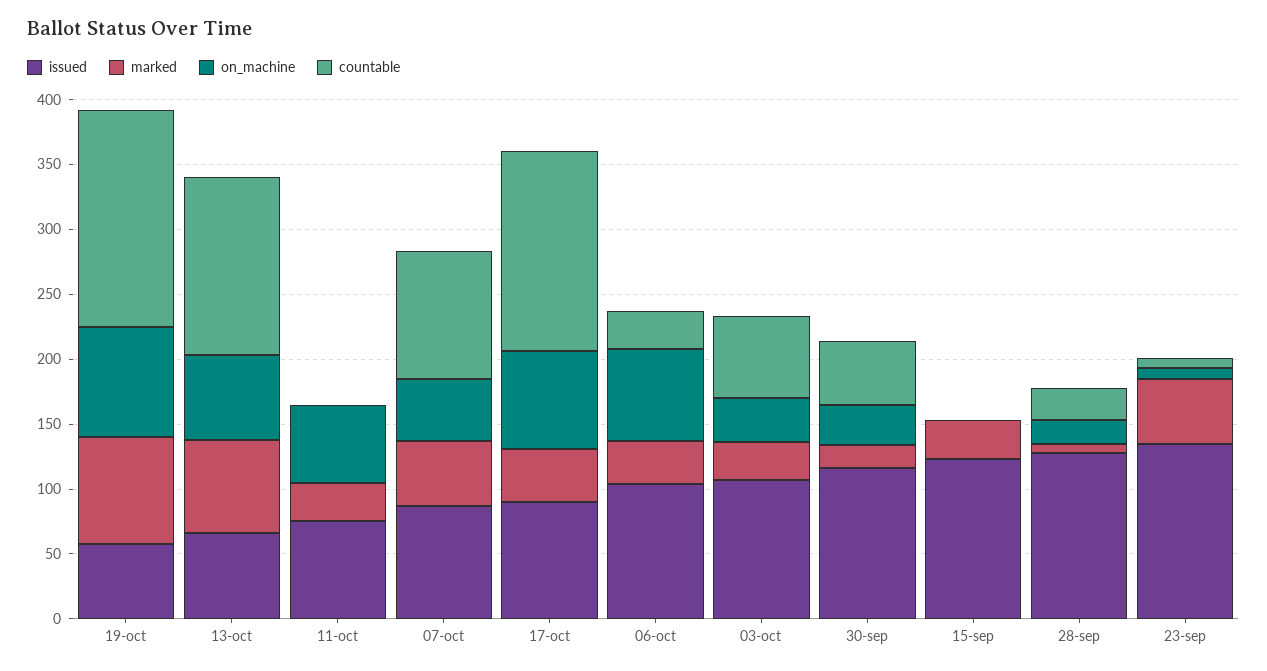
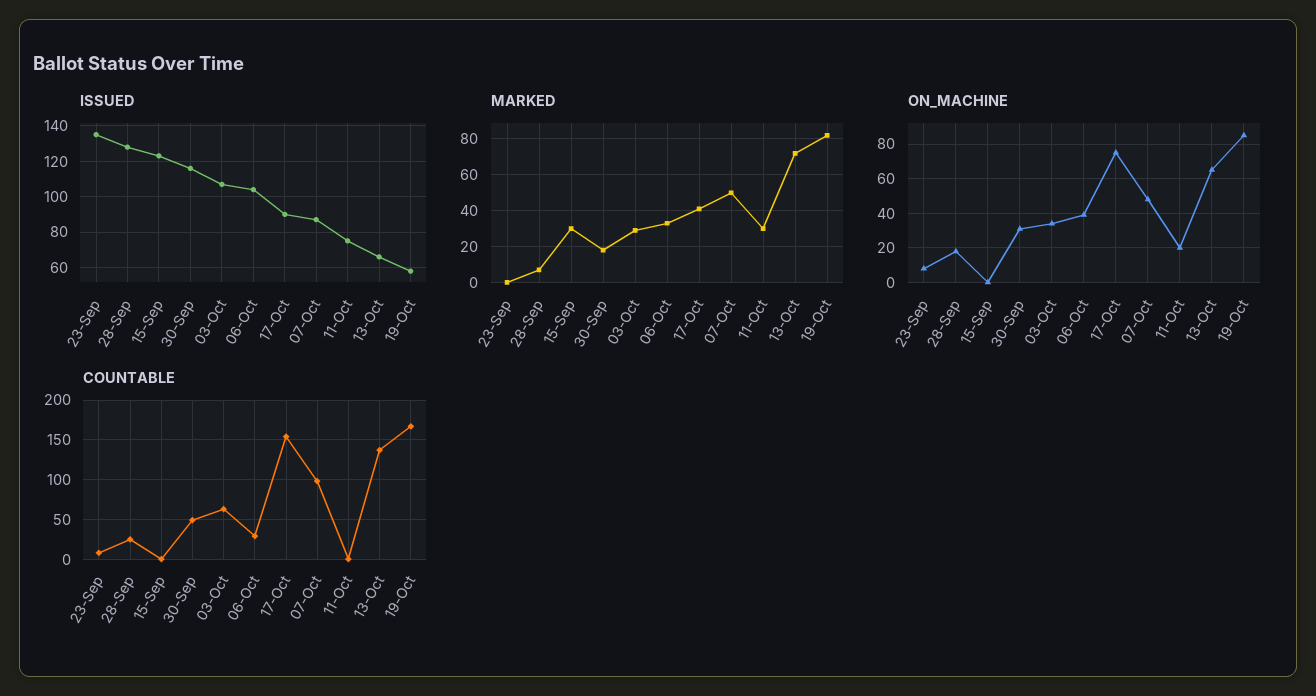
on_machine, 11-oct: 60 -> 20
on_machine, 06-oct: 70 -> 40
marked, 23-sep: 50 -> 0

